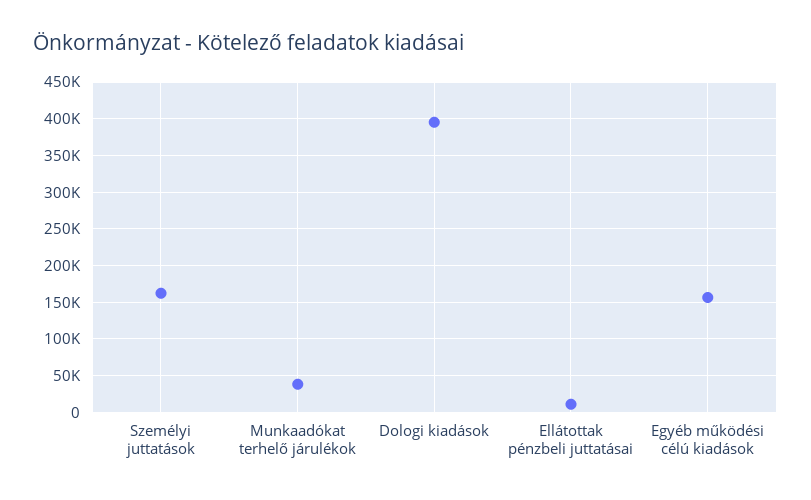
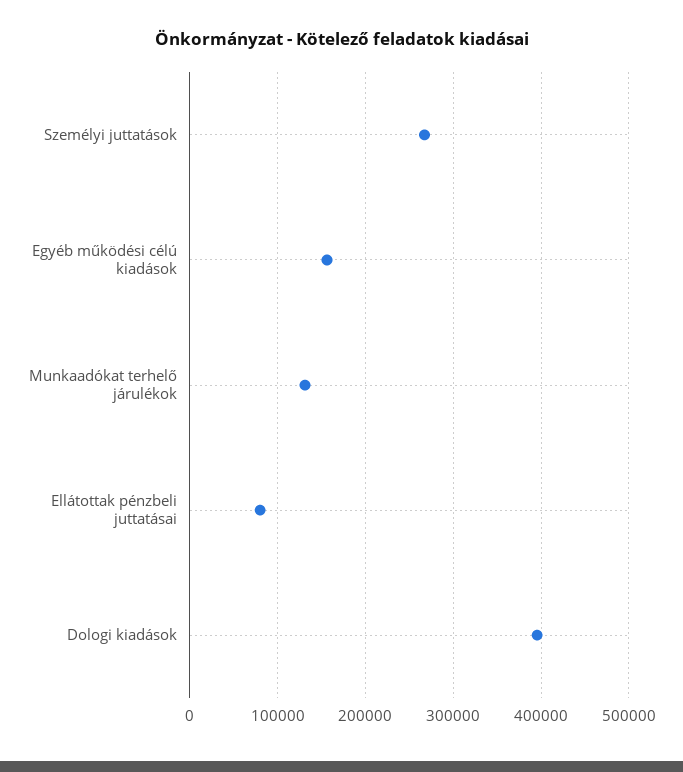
Személyi juttatások: 160000 -> 270000
Munkaadókat terhelő járulékok: 40000 -> 130000
Ellátottak pénzbeli juttatásai: 10000 -> 80000

